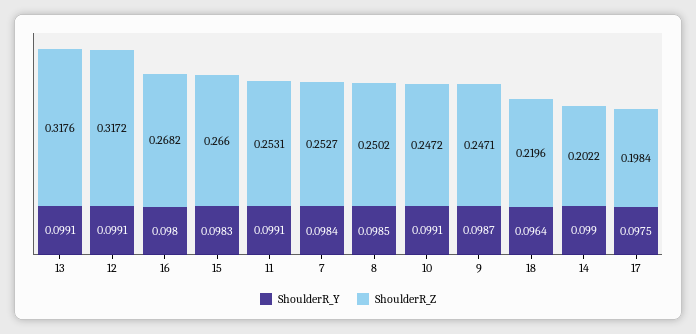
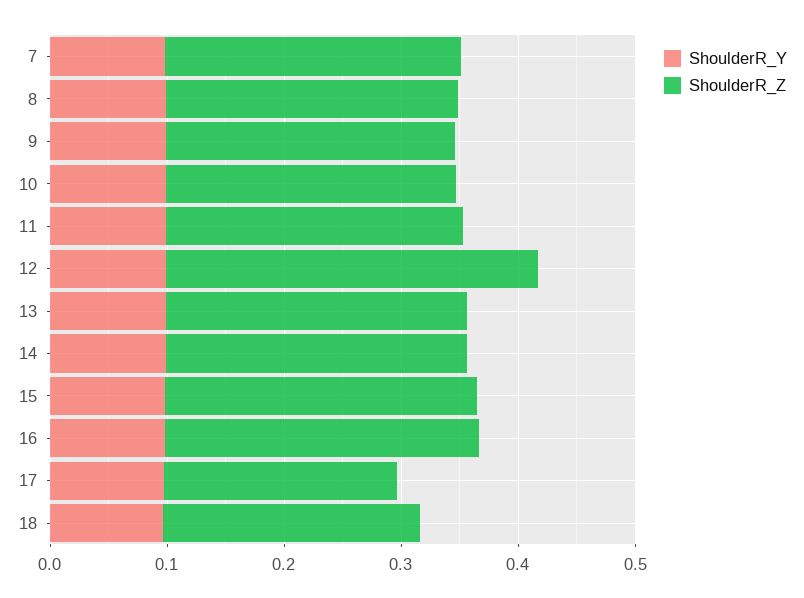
ShoulderR_Z, 13: 0.3176 -> 0.26
ShoulderR_Z, 14: 0.2022 -> 0.26

